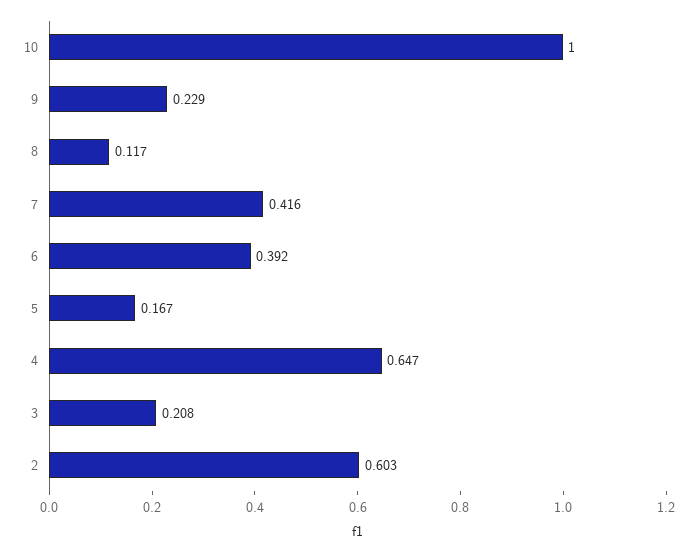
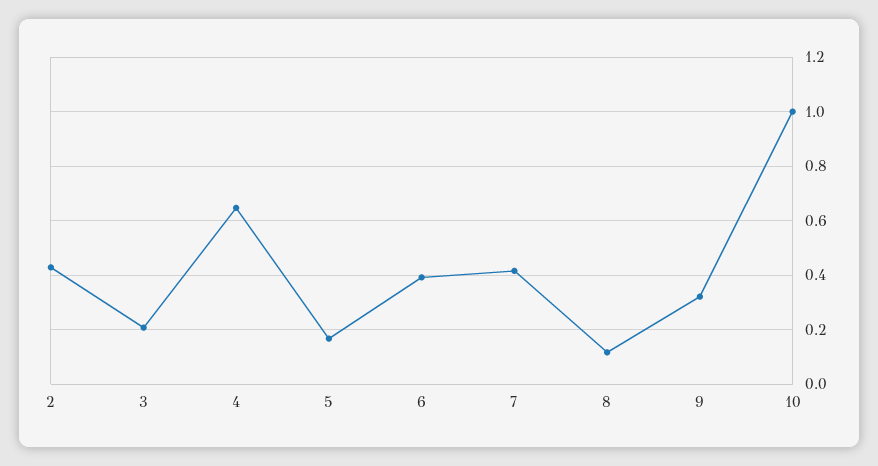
9: 0.229 -> 0.325
2: 0.603 -> 0.425

